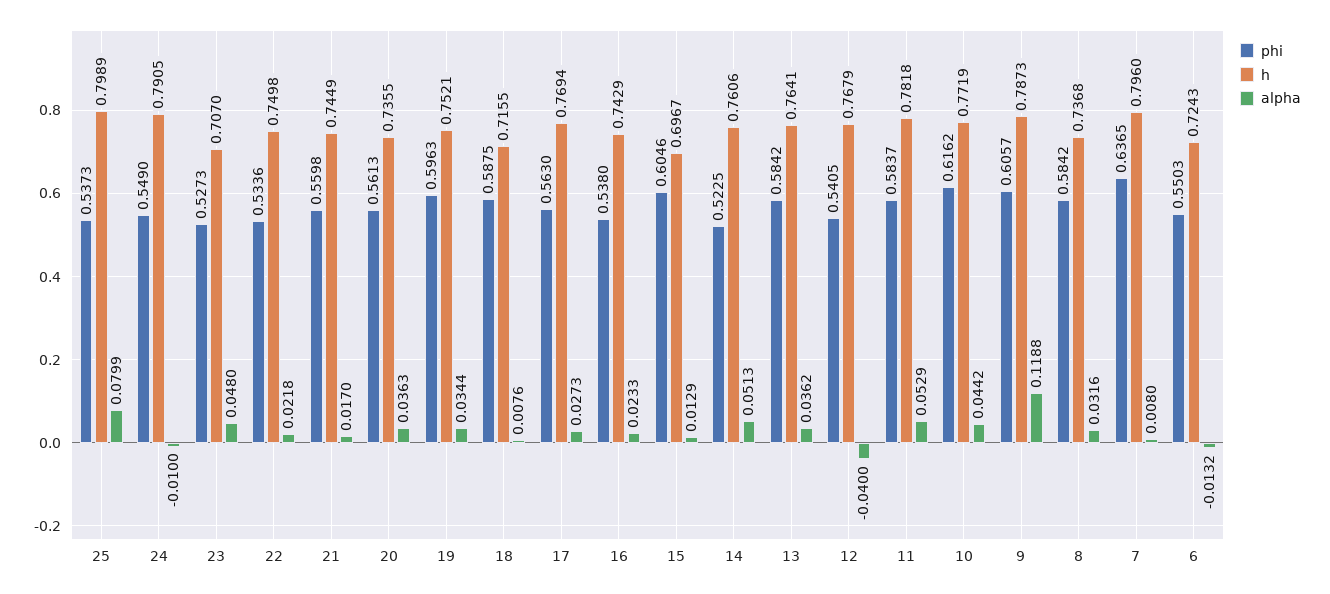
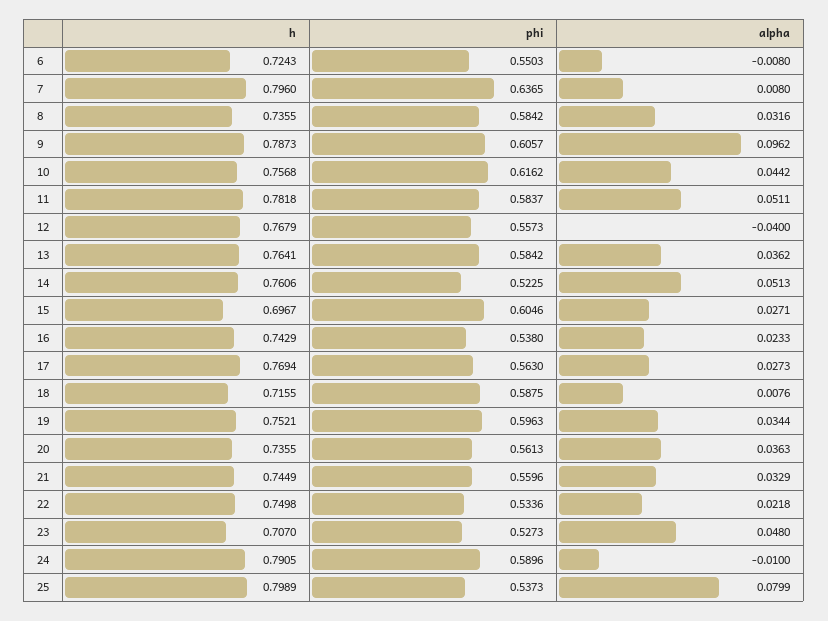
phi, 24: 0.549 -> 0.5896
phi, 21: 0.5598 -> 0.5596
alpha, 21: 0.017 -> 0.0329
alpha, 15: 0.0129 -> 0.0271
phi, 12: 0.5405 -> 0.5573
alpha, 11: 0.0529 -> 0.0511
h, 10: 0.7719 -> 0.7568
alpha, 9: 0.1188 -> 0.0962
h, 8: 0.7368 -> 0.7355
alpha, 6: -0.0132 -> -0.008

